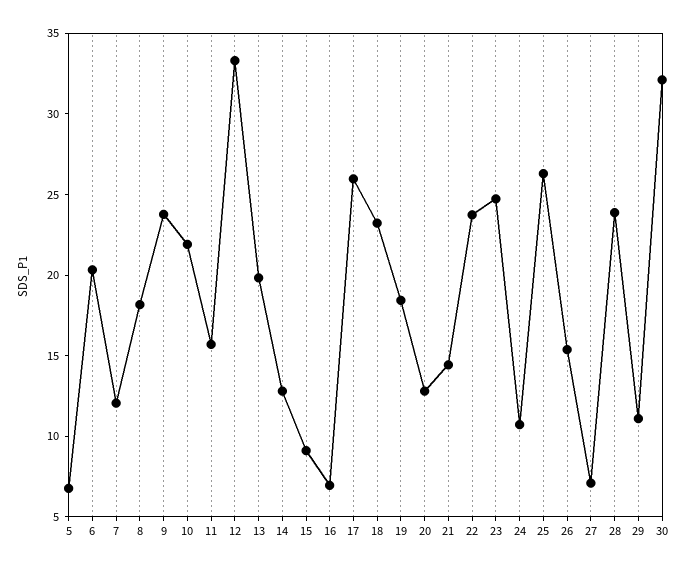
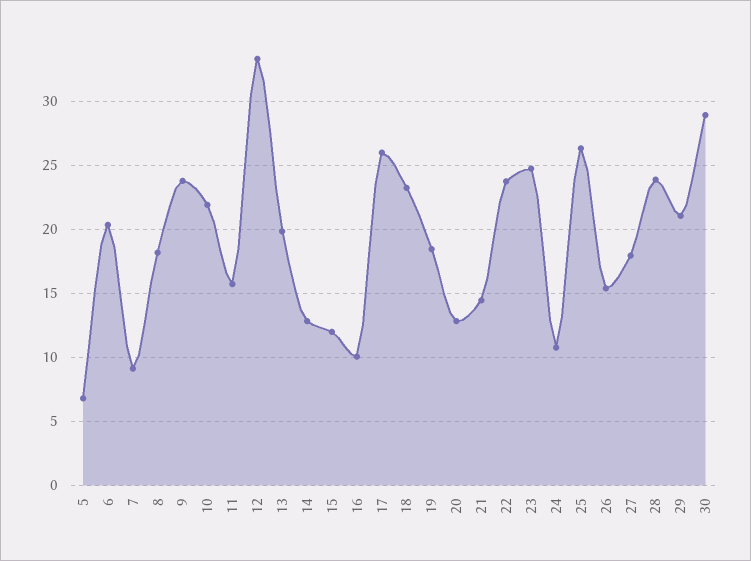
7: 12 -> 9
15: 9 -> 12
16: 7 -> 10
27: 7 -> 18
29: 11 -> 21
30: 32 -> 29

